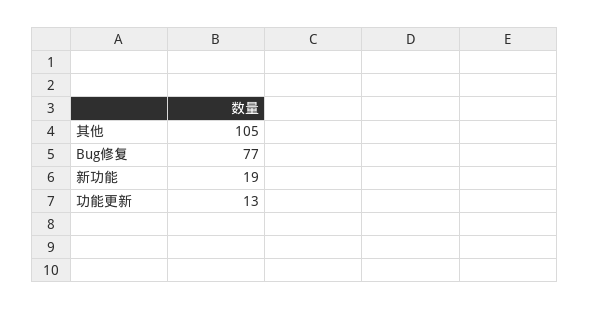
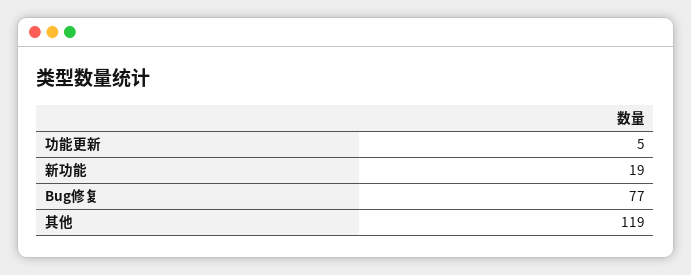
其他: 105 -> 119
功能更新: 13 -> 5

